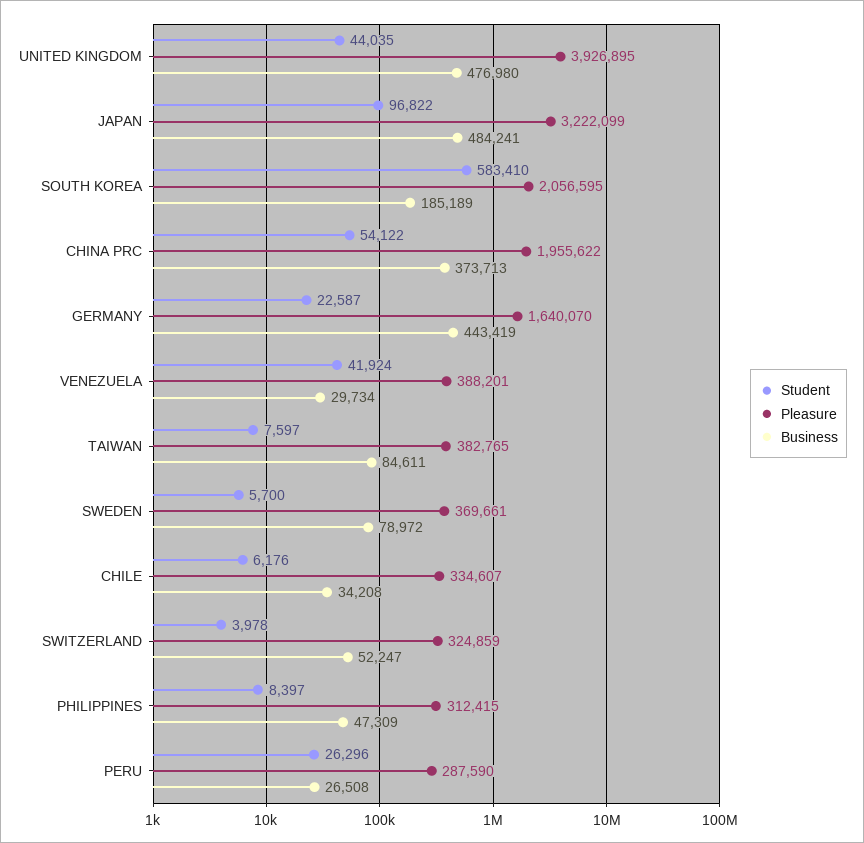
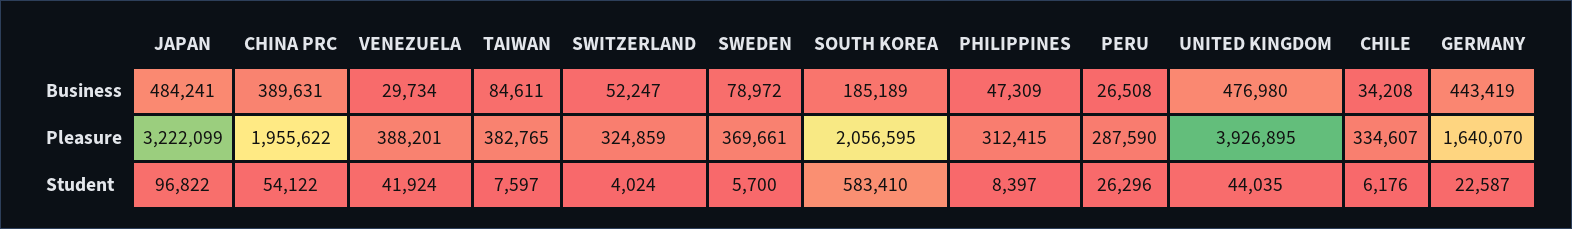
Business, CHINA PRC: 373713 -> 389631
Student, SWITZERLAND: 3978 -> 4024

